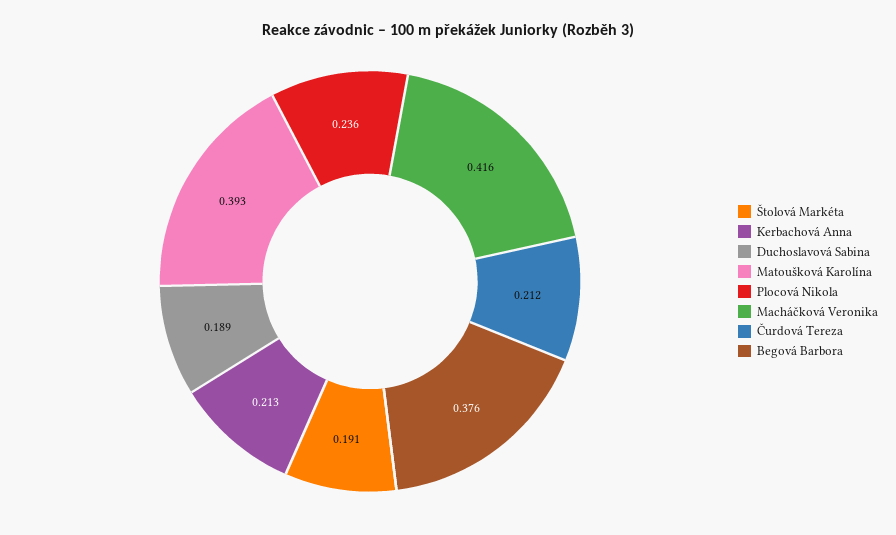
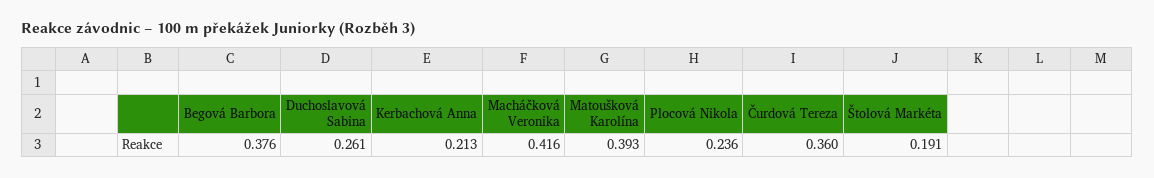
Duchoslavová Sabina: 0.189 -> 0.261
Čurdová Tereza: 0.212 -> 0.36

